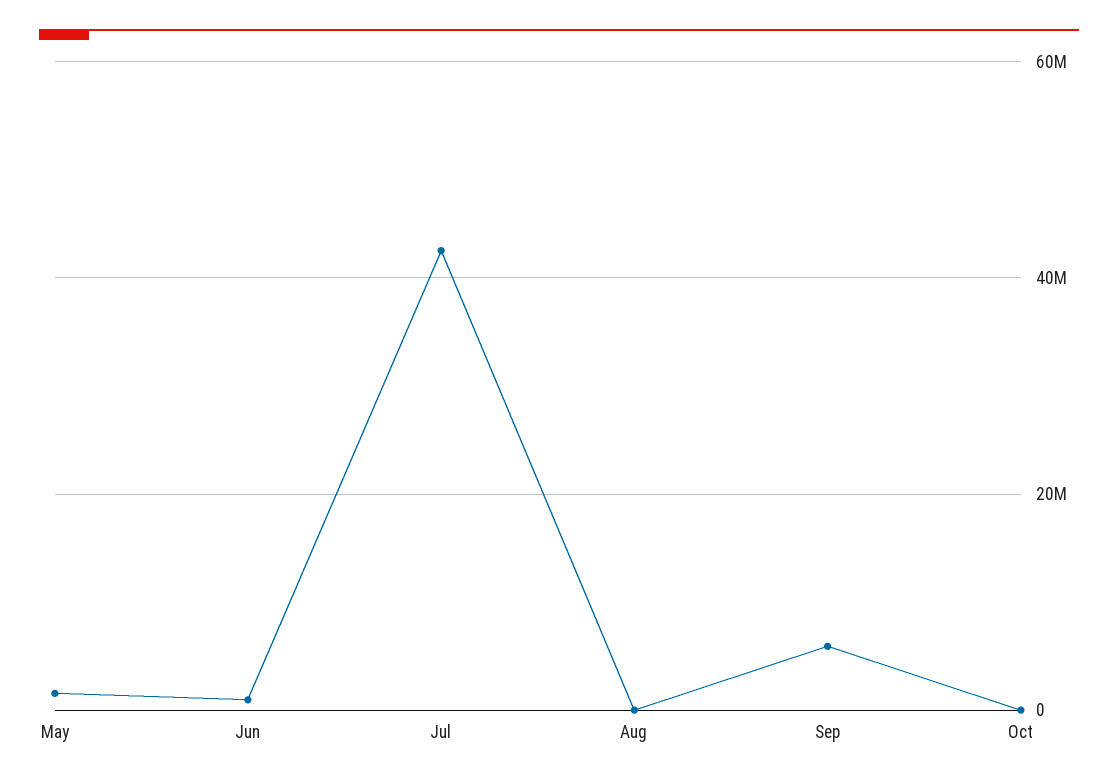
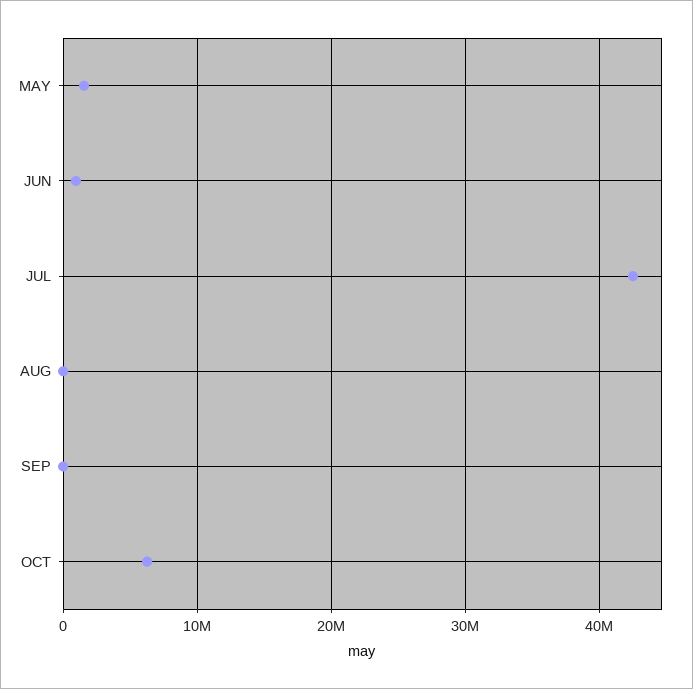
Sep: 6000000 -> 0
Oct: 0 -> 6000000

